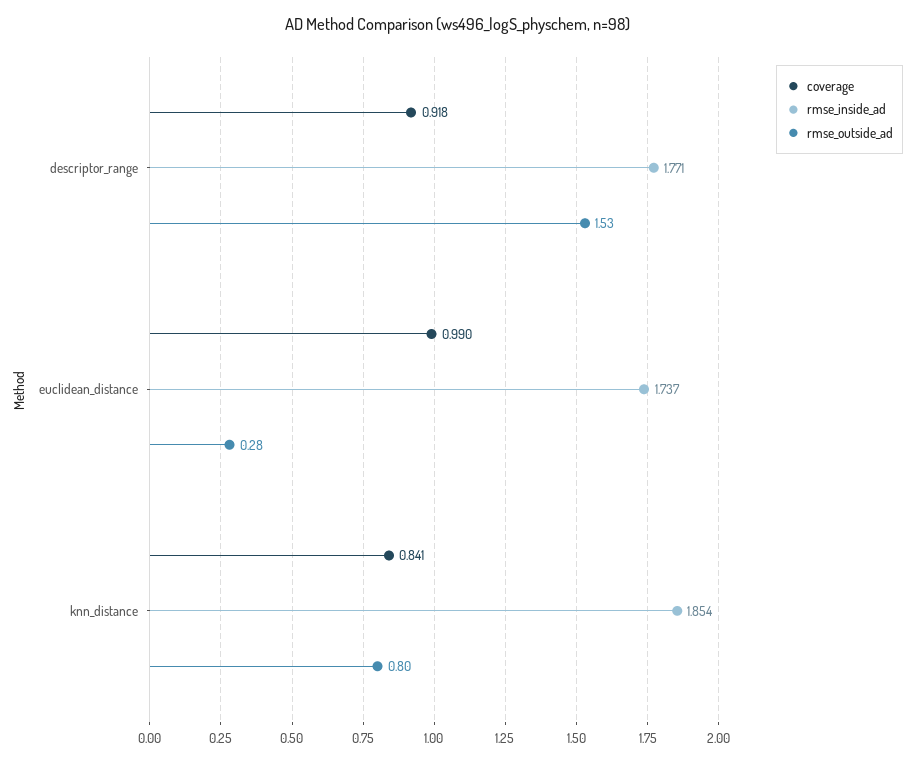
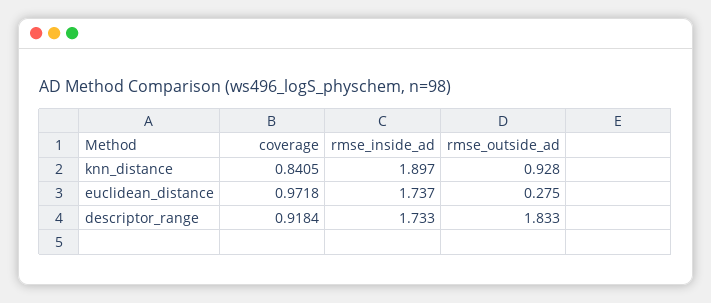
rmse_inside_ad, descriptor_range: 1.771 -> 1.733
rmse_outside_ad, descriptor_range: 1.53 -> 1.833
coverage, euclidean_distance: 0.99 -> 0.9718
rmse_inside_ad, knn_distance: 1.854 -> 1.897
rmse_outside_ad, knn_distance: 0.8 -> 0.928

